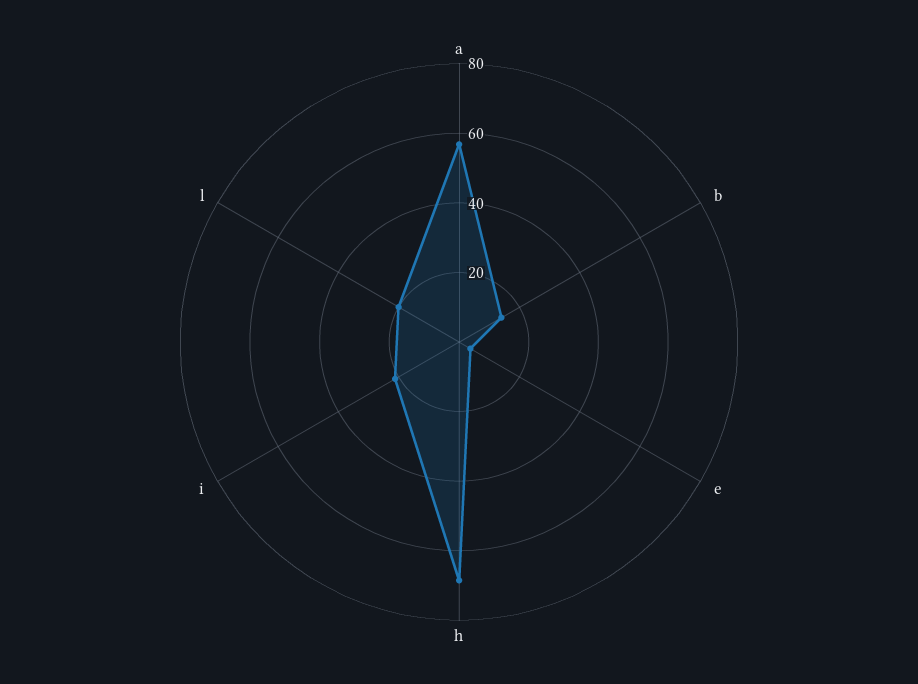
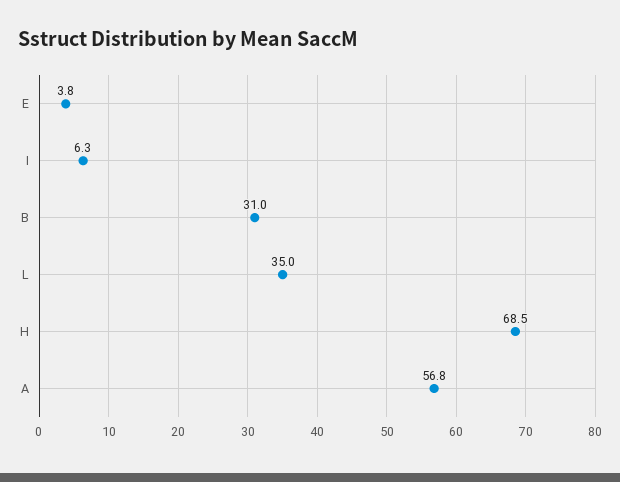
b: 15 -> 31
i: 20 -> 6.3
l: 20 -> 35

